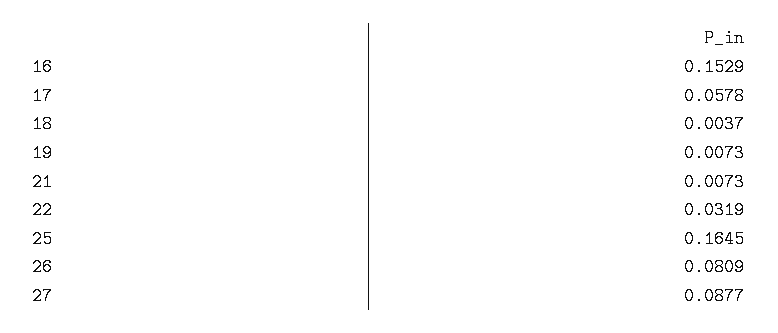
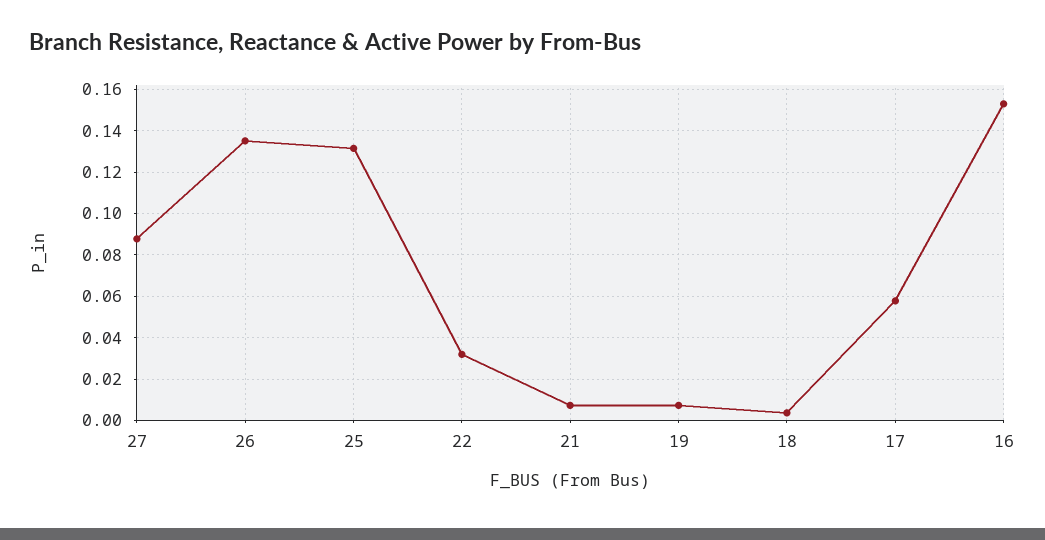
25: 0.1645 -> 0.13
26: 0.0809 -> 0.135

